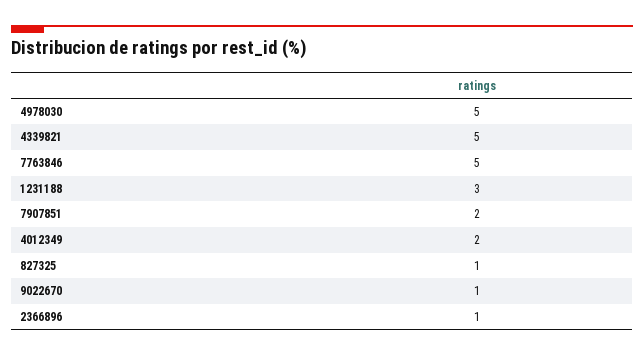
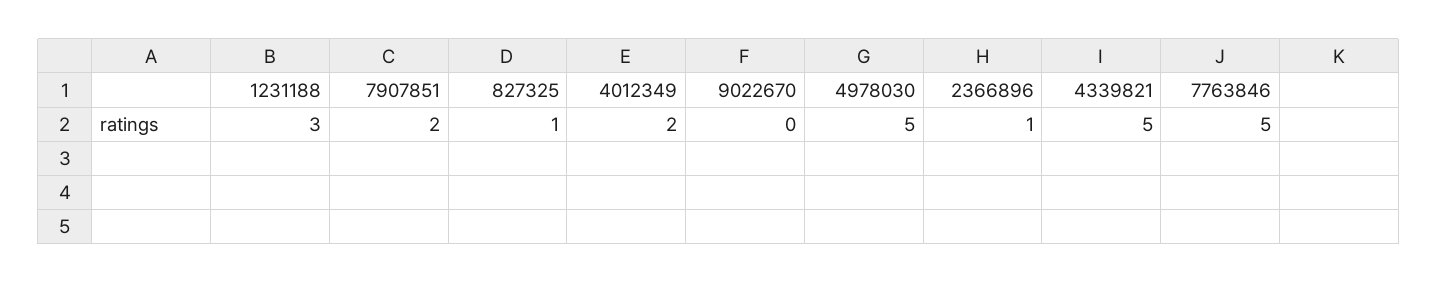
9022670: 1 -> 0

